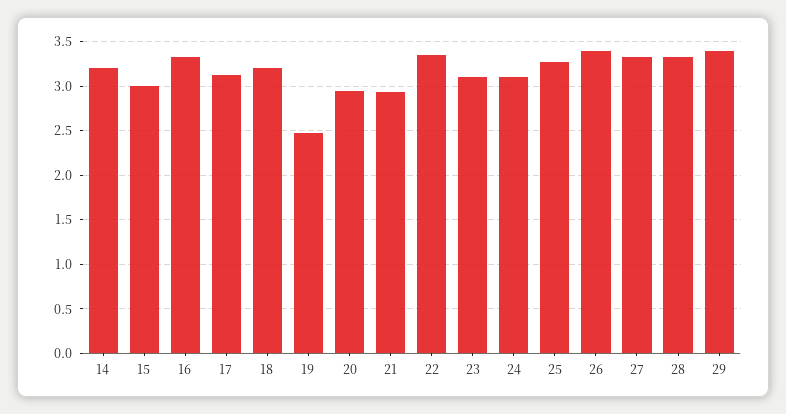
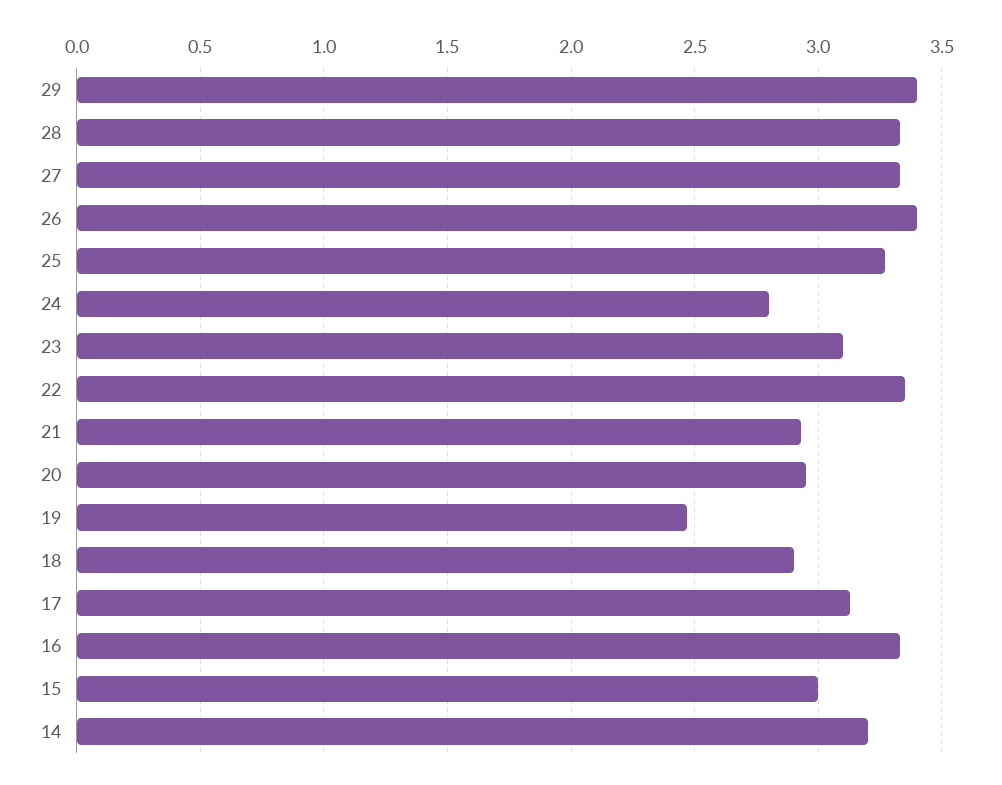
18: 3.2 -> 2.9
24: 3.1 -> 2.8

